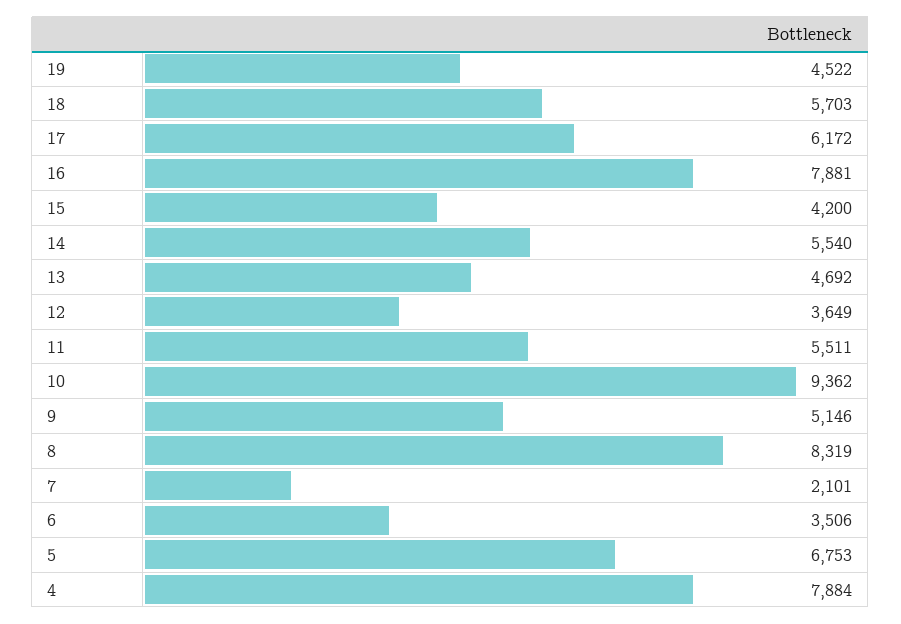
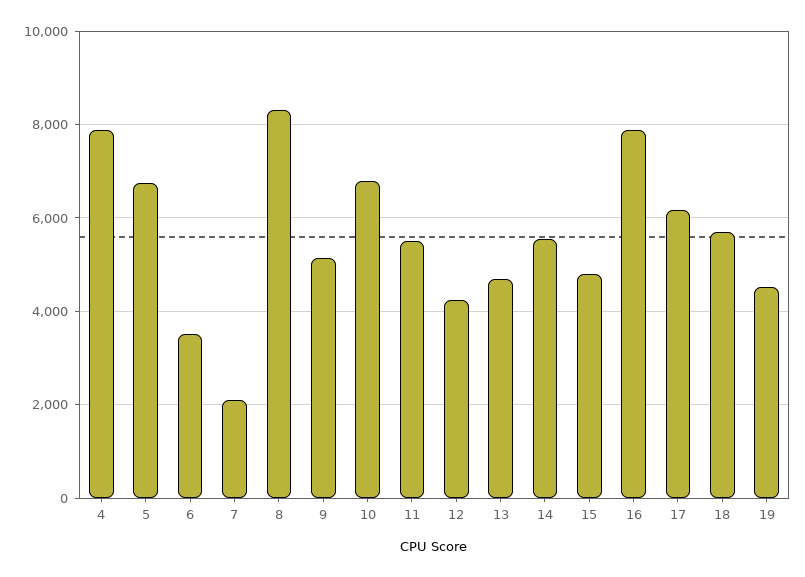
15: 4200 -> 4800
12: 3649 -> 4200
10: 9362 -> 6800

